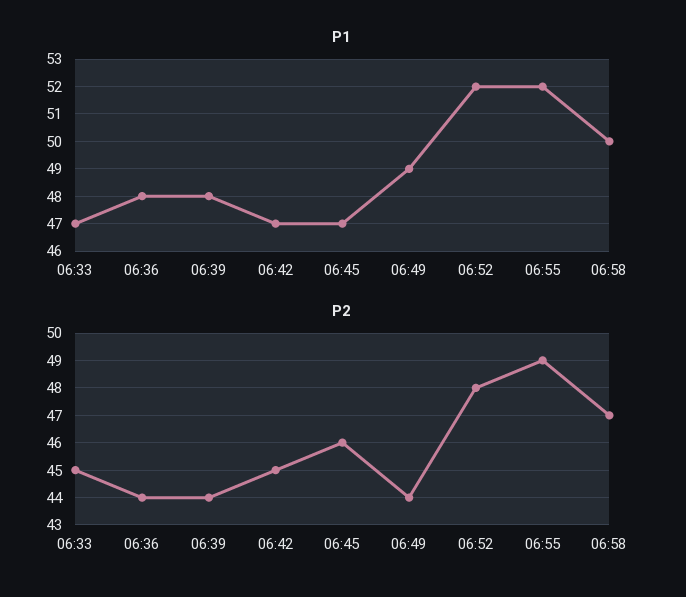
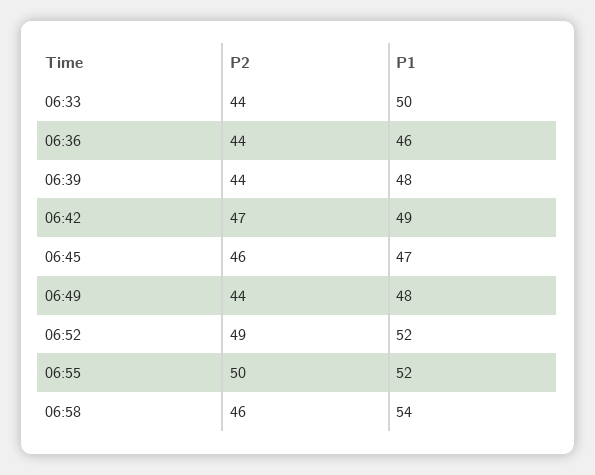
P1, 06:33: 47 -> 50
P1, 06:36: 48 -> 46
P1, 06:42: 47 -> 49
P1, 06:49: 49 -> 48
P1, 06:58: 50 -> 54
P2, 06:33: 45 -> 44
P2, 06:42: 45 -> 47
P2, 06:52: 48 -> 49
P2, 06:55: 49 -> 50
P2, 06:58: 47 -> 46

